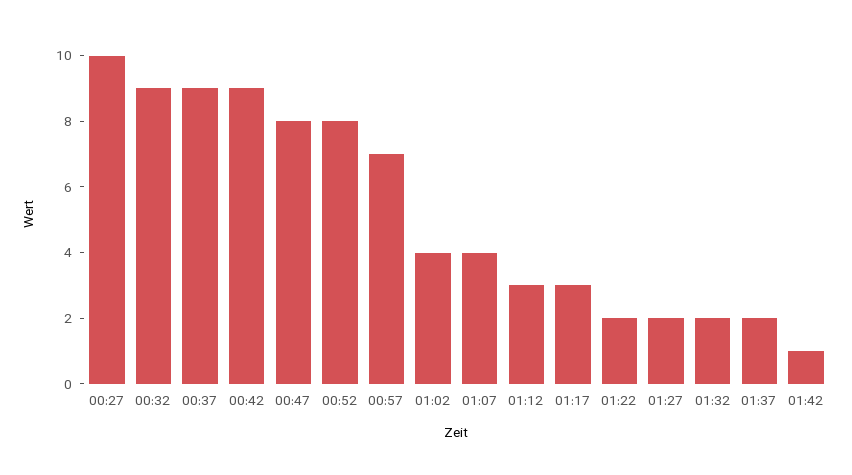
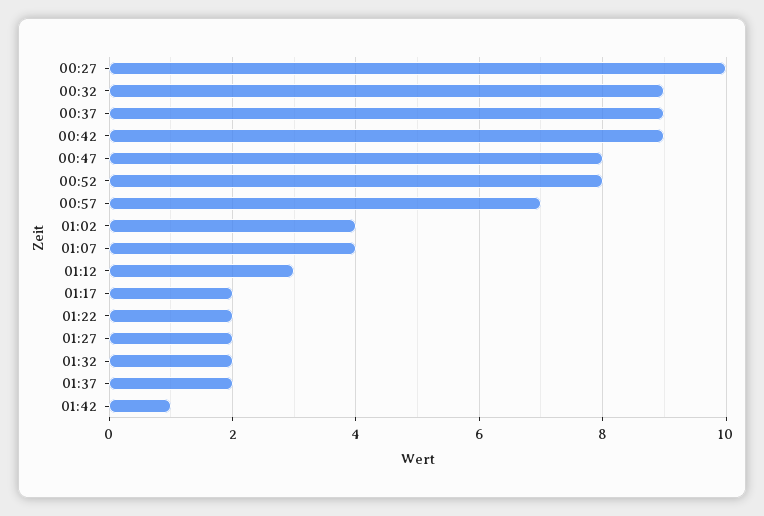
01:17: 3 -> 2

